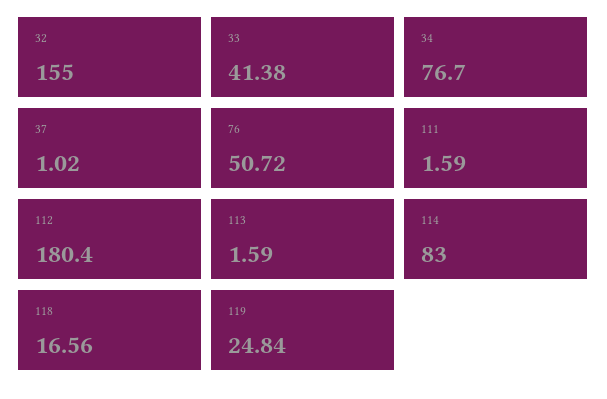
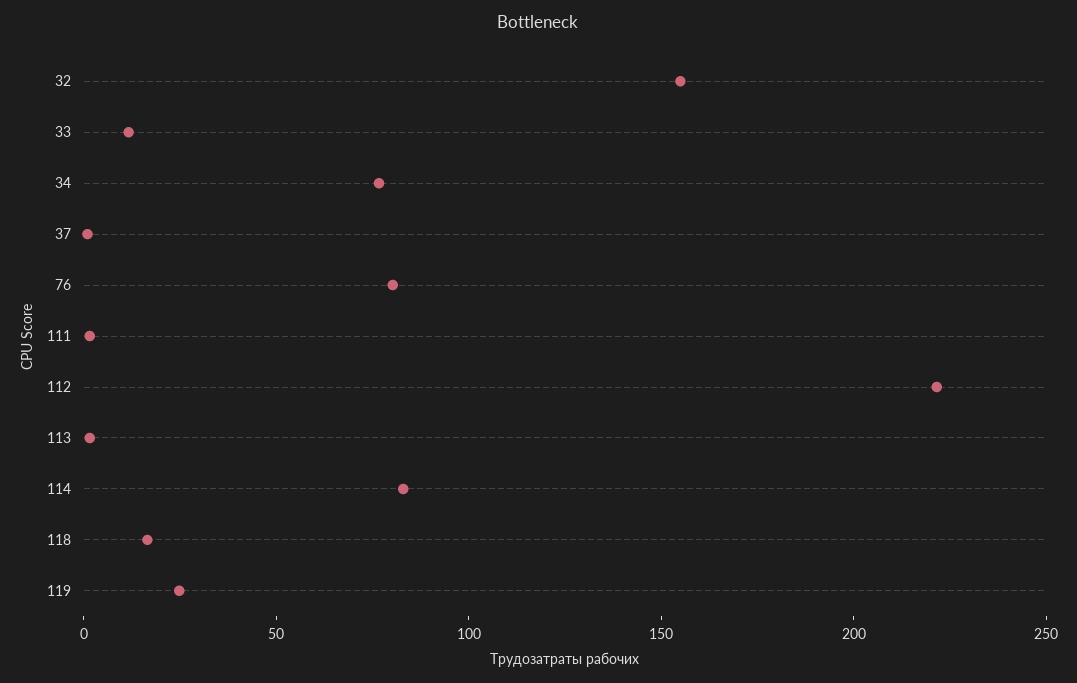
33: 41.38 -> 10
76: 50.72 -> 80
112: 180.4 -> 220

